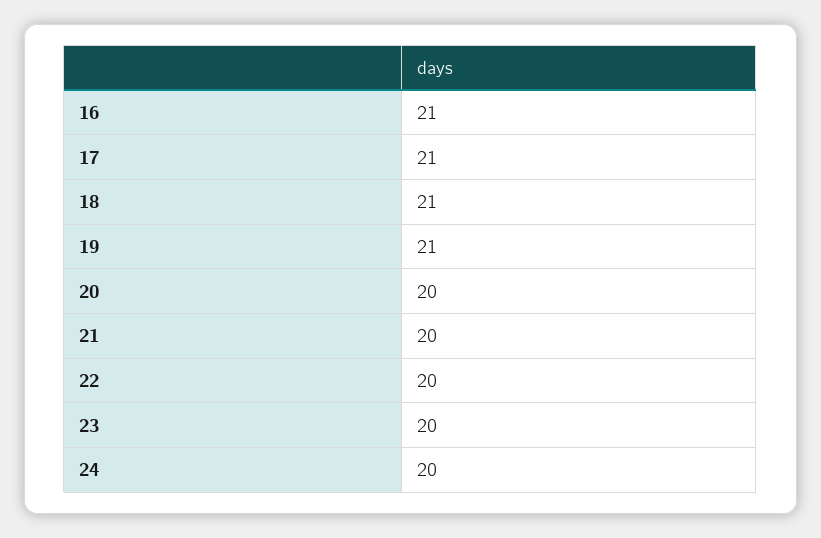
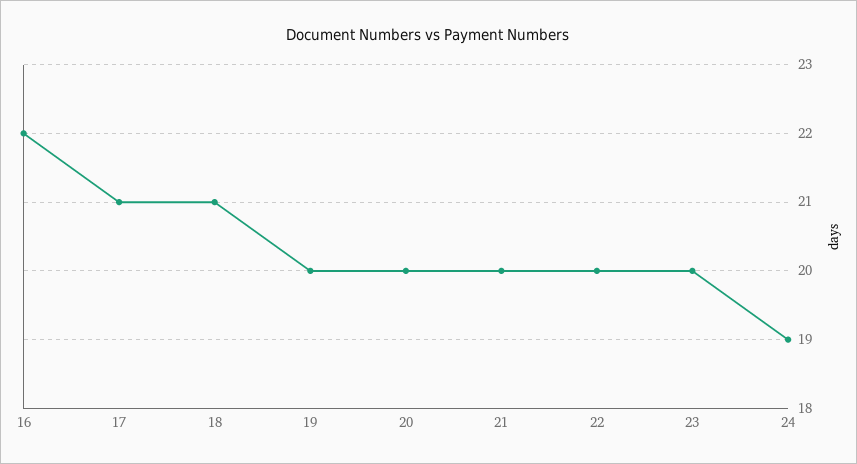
16: 21 -> 22
19: 21 -> 20
24: 20 -> 19

